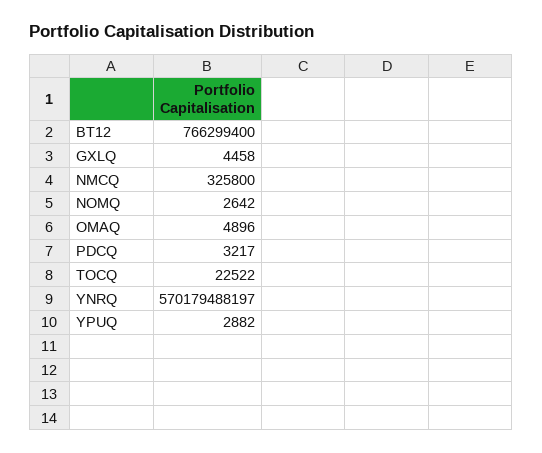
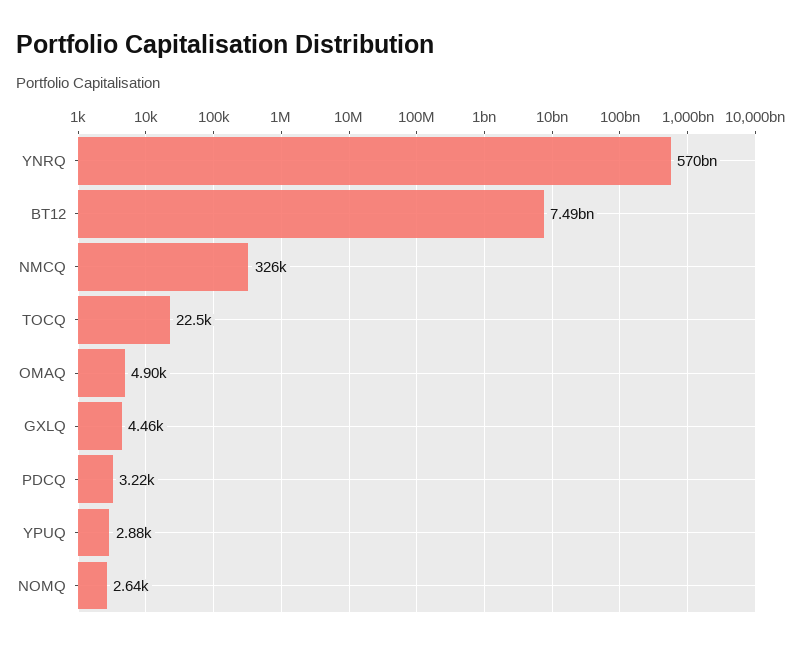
BT12: 766299400 -> 7490000000

